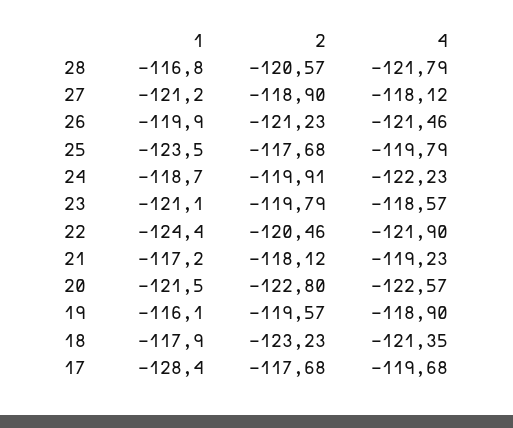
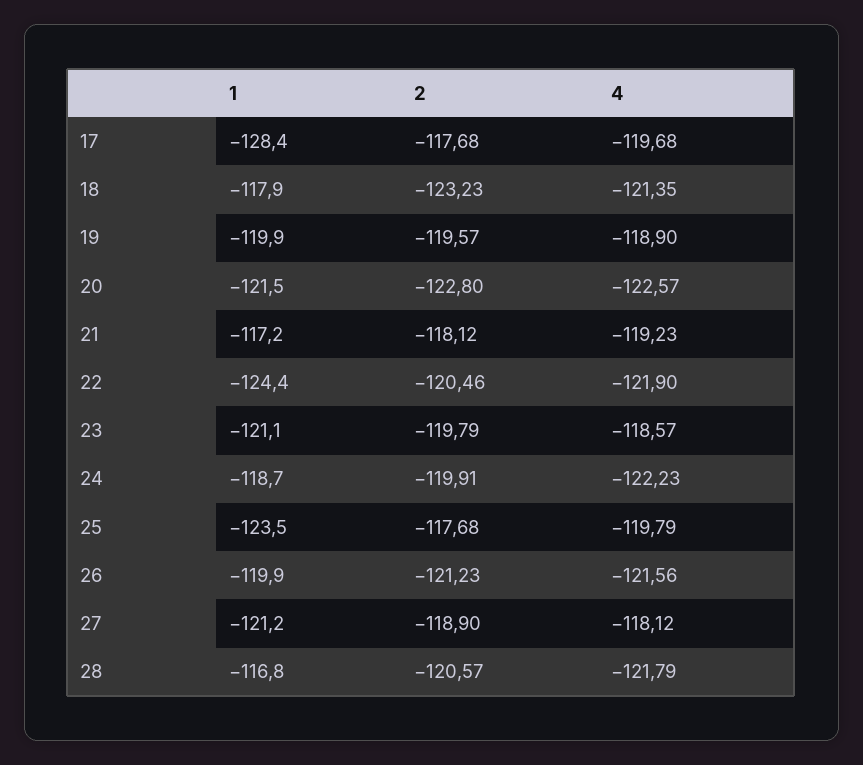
4, 26: -121.46 -> -121.56
1, 19: -116.1 -> -119.9

